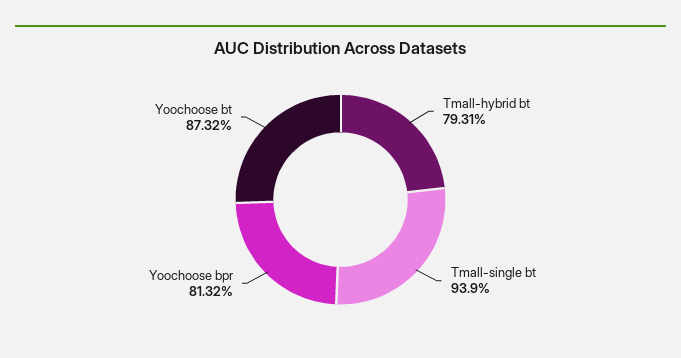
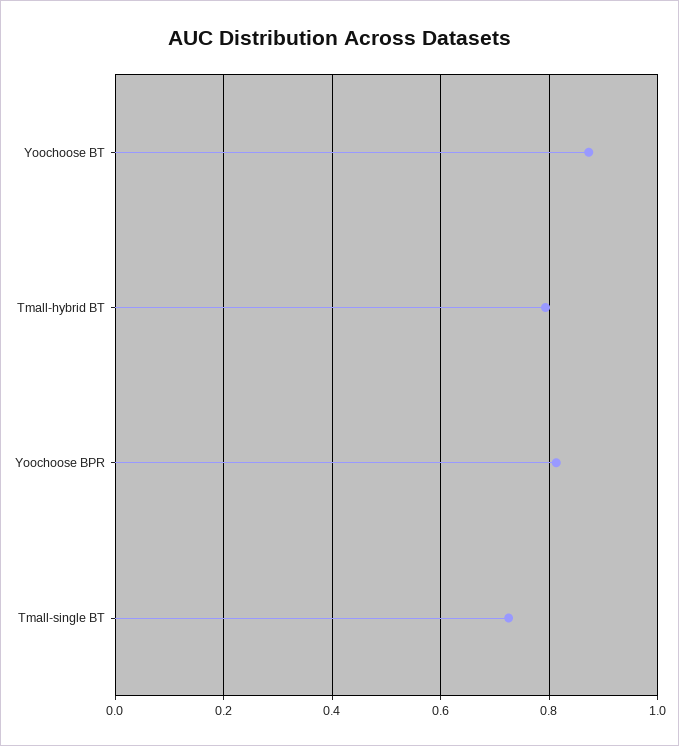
Tmall-single bt: 0.939 -> 0.72

